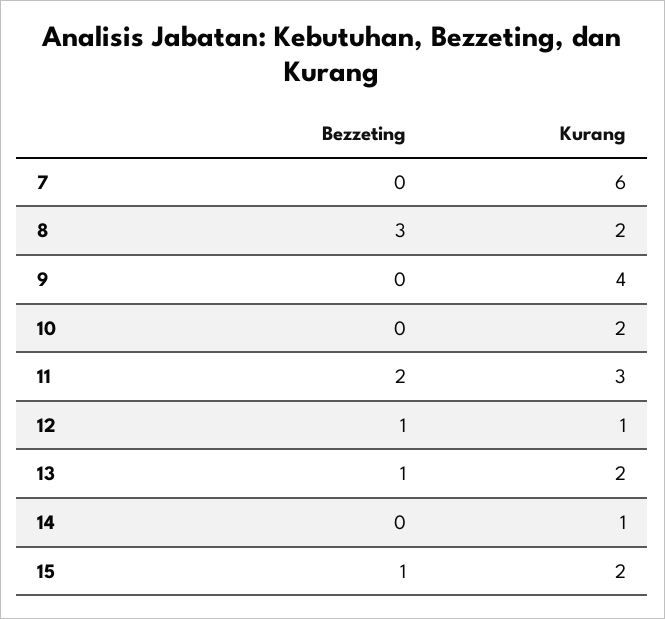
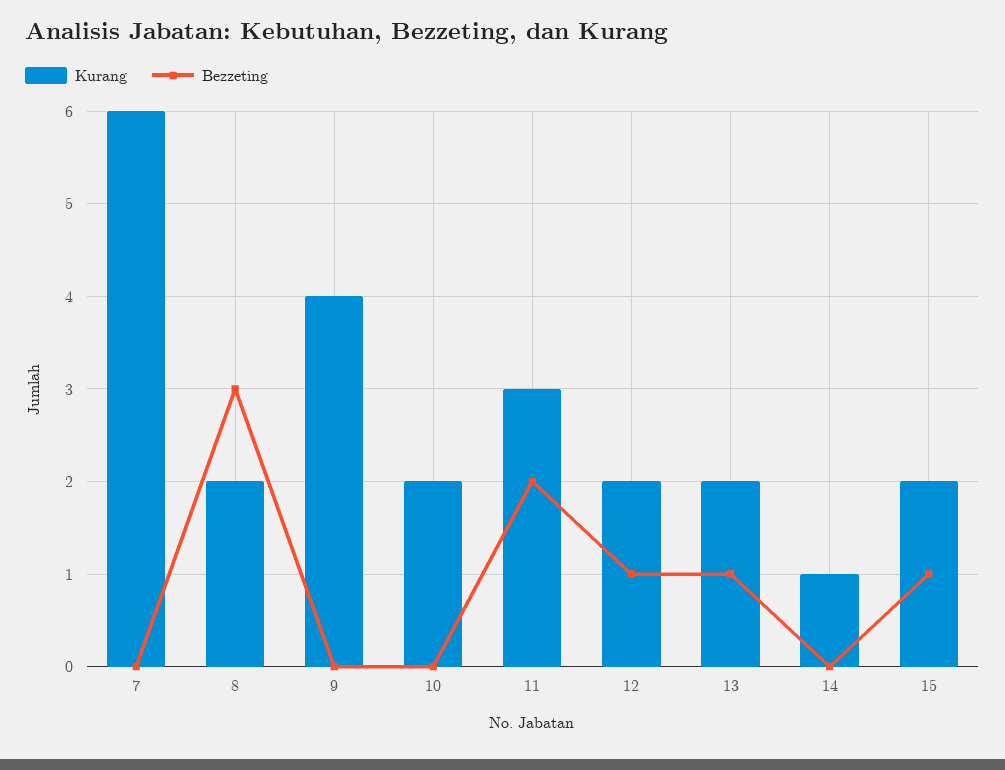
Kurang, 12: 1 -> 2

